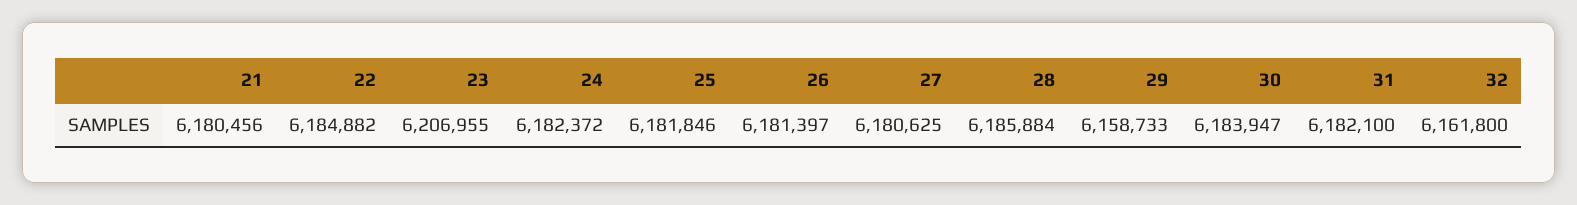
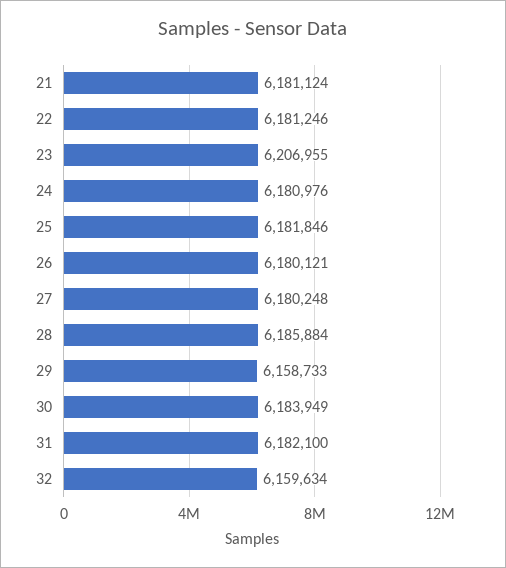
21: 6180456 -> 6181124
22: 6184882 -> 6181246
24: 6182372 -> 6180976
26: 6181397 -> 6180121
27: 6180625 -> 6180248
30: 6183947 -> 6183949
32: 6161800 -> 6159634

